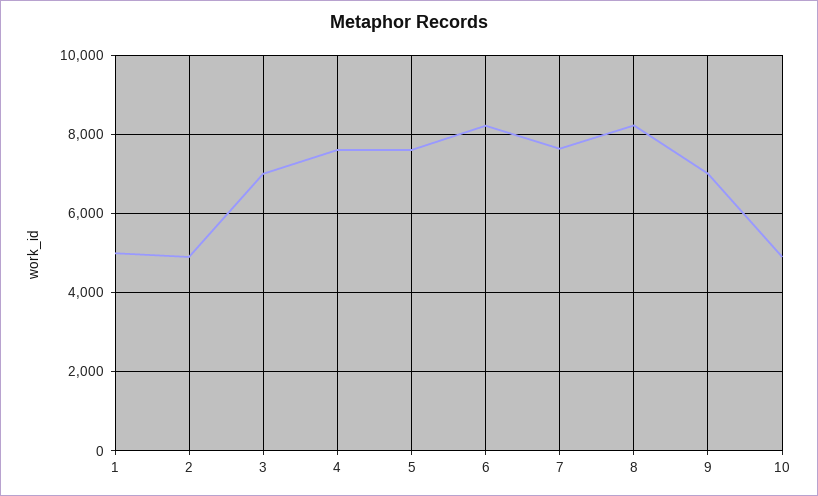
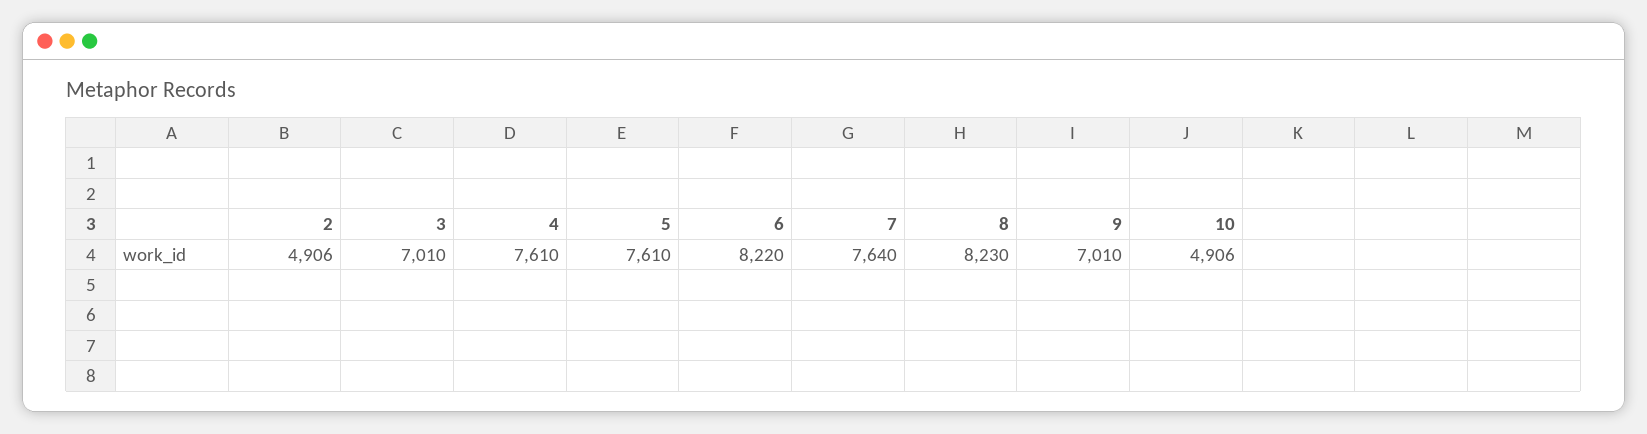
1: 5000 -> none

